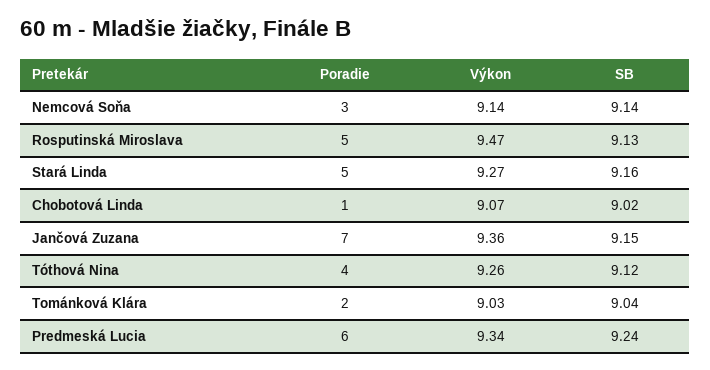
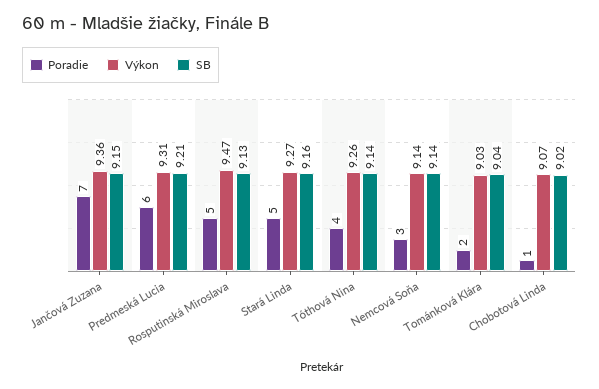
SB, Tóthová Nina: 9.12 -> 9.14
Výkon, Predmeská Lucia: 9.34 -> 9.31
SB, Predmeská Lucia: 9.24 -> 9.21

